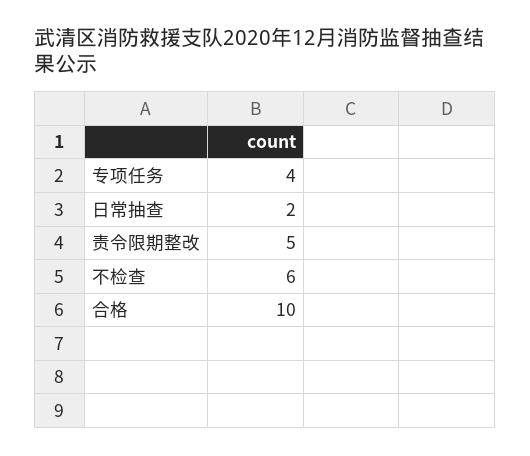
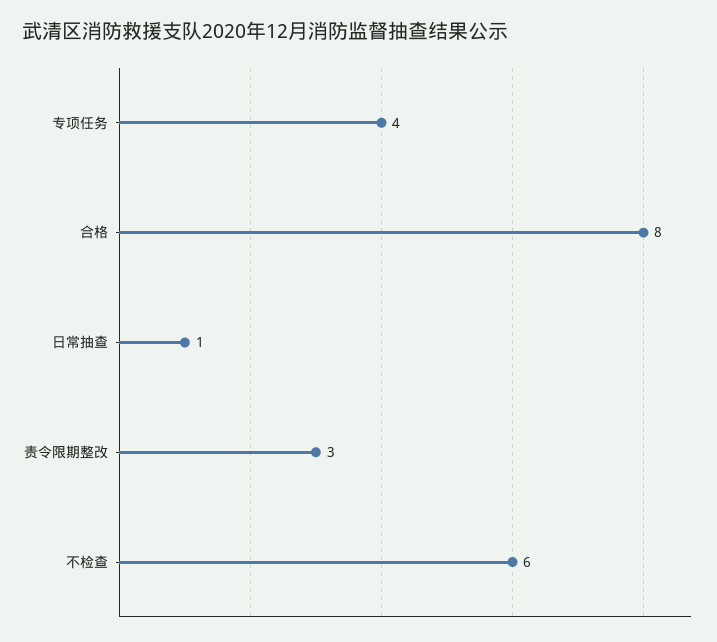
日常抽查: 2 -> 1
责令限期整改: 5 -> 3
合格: 10 -> 8

